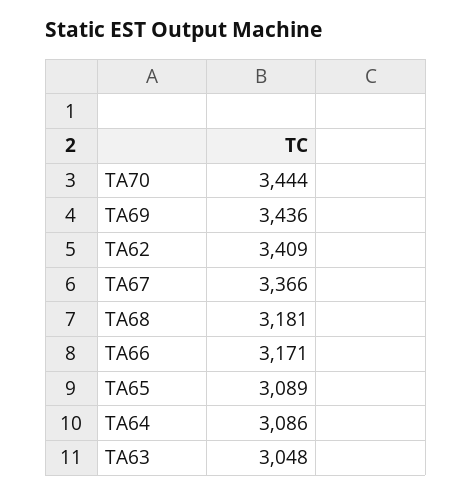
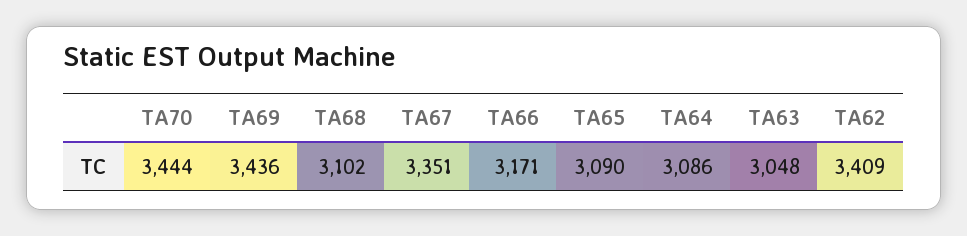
TA67: 3366 -> 3351
TA68: 3181 -> 3102
TA65: 3089 -> 3090

